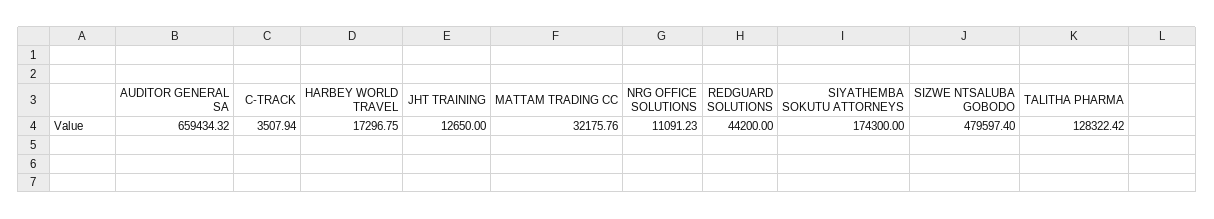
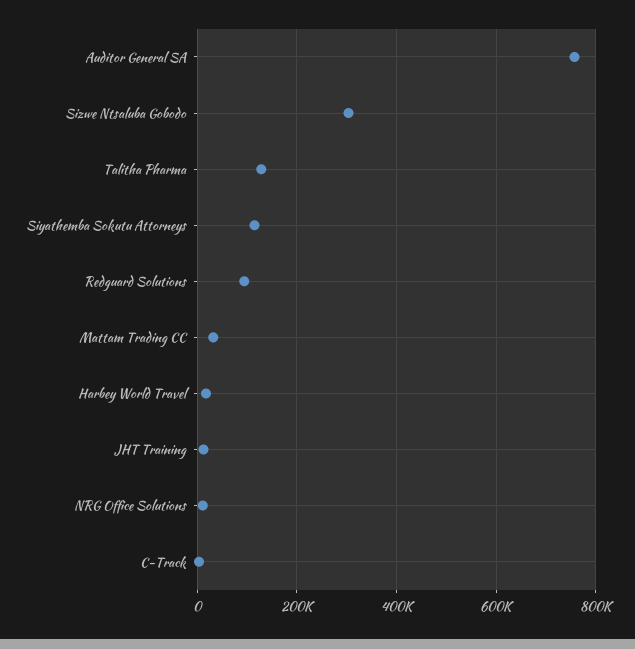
AUDITOR GENERAL SA: 659434.32 -> 760000
REDGUARD SOLUTIONS: 44200 -> 100000
SIYATHEMBA SOKUTU ATTORNEYS: 174300 -> 120000
SIZWE NTSALUBA GOBODO: 479597.4 -> 300000

